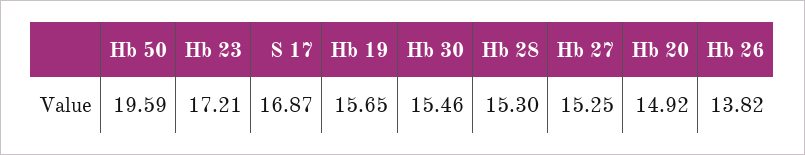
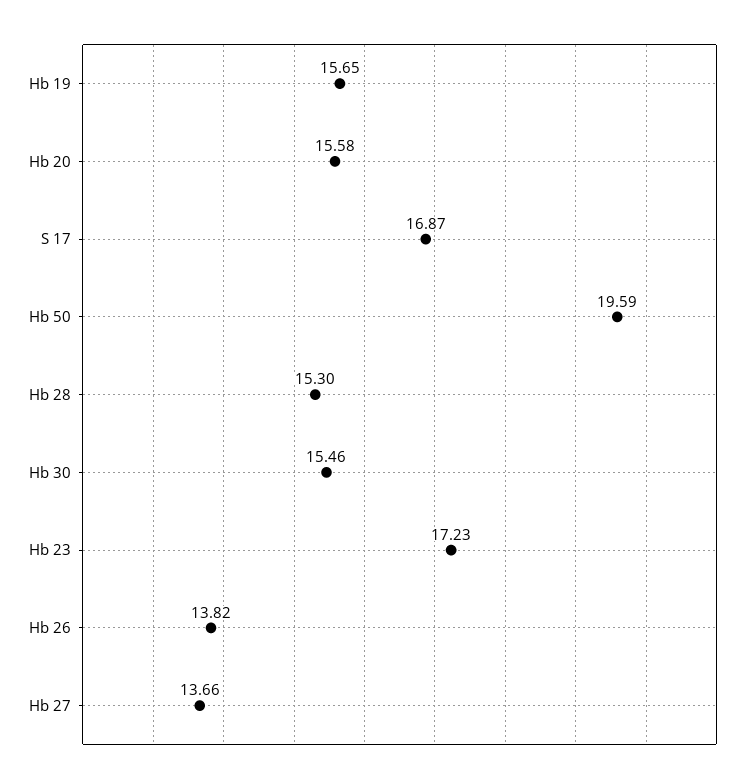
Hb 23: 17.21 -> 17.23
Hb 27: 15.25 -> 13.66
Hb 20: 14.92 -> 15.58

